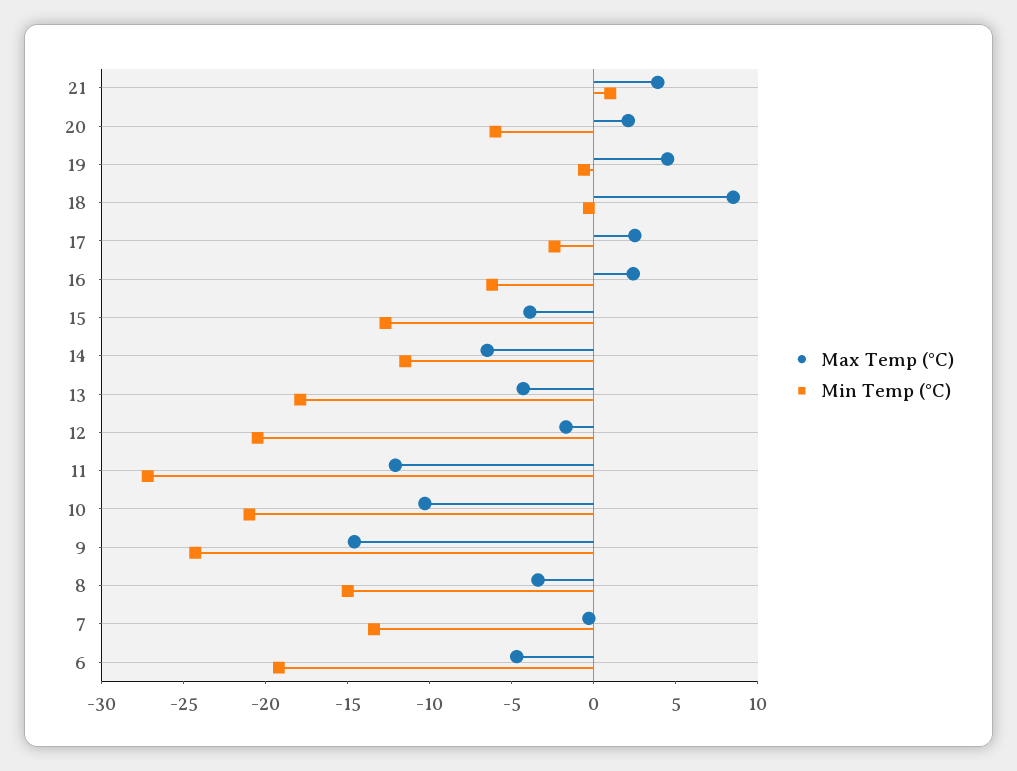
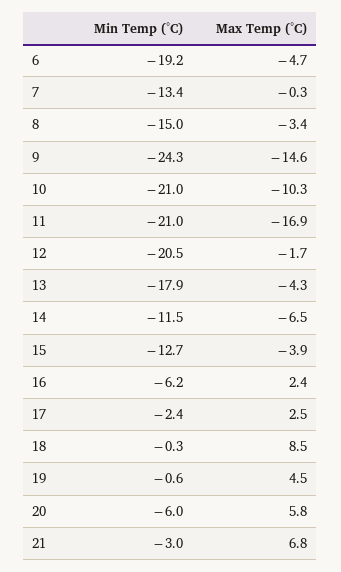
Max Temp (°C), 21: 4 -> 6.8
Min Temp (°C), 21: 1 -> -3
Max Temp (°C), 20: 2 -> 5.8
Max Temp (°C), 11: -12 -> -16.9
Min Temp (°C), 11: -27 -> -21

